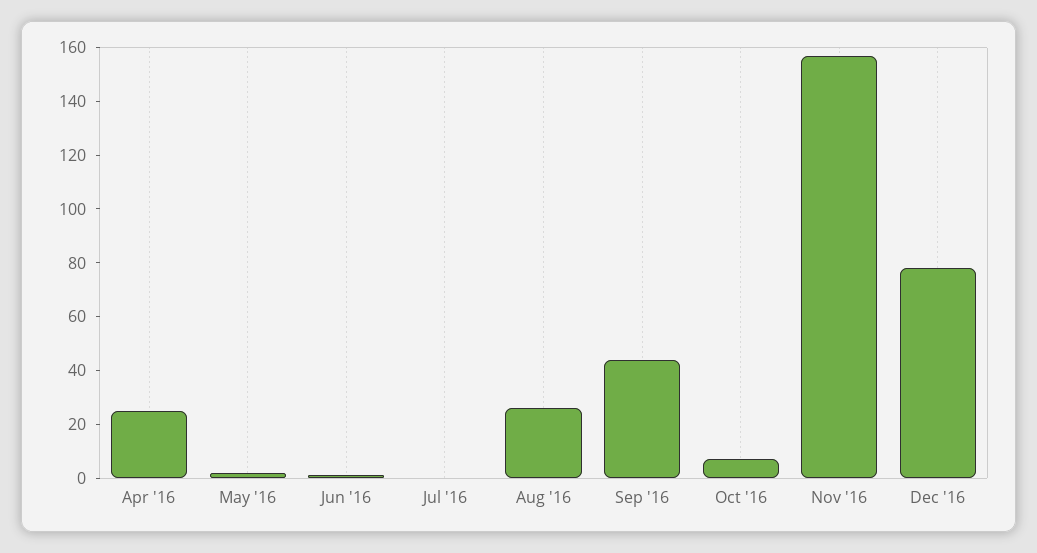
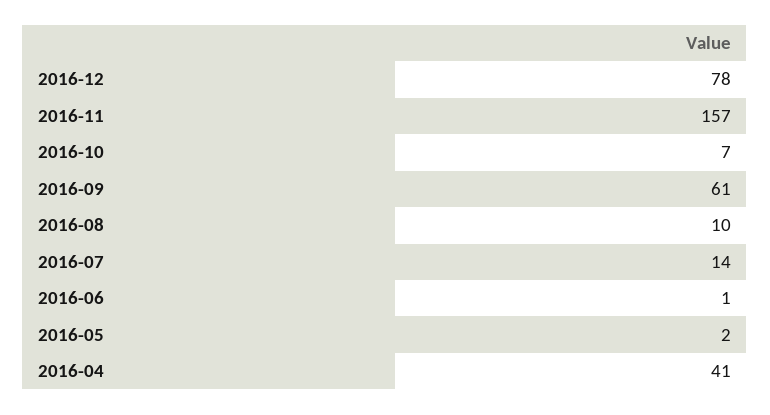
Apr '16: 25 -> 41
Jul '16: 0 -> 14
Aug '16: 25 -> 10
Sep '16: 45 -> 61

